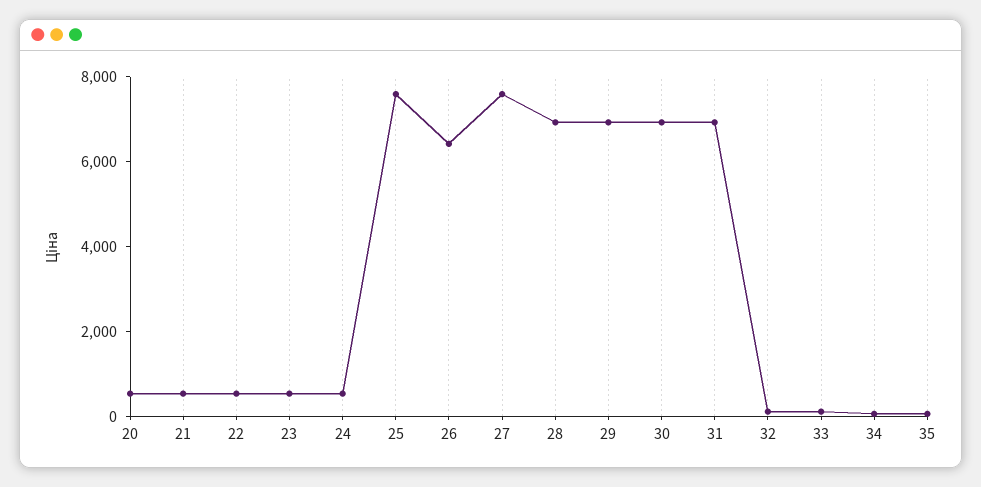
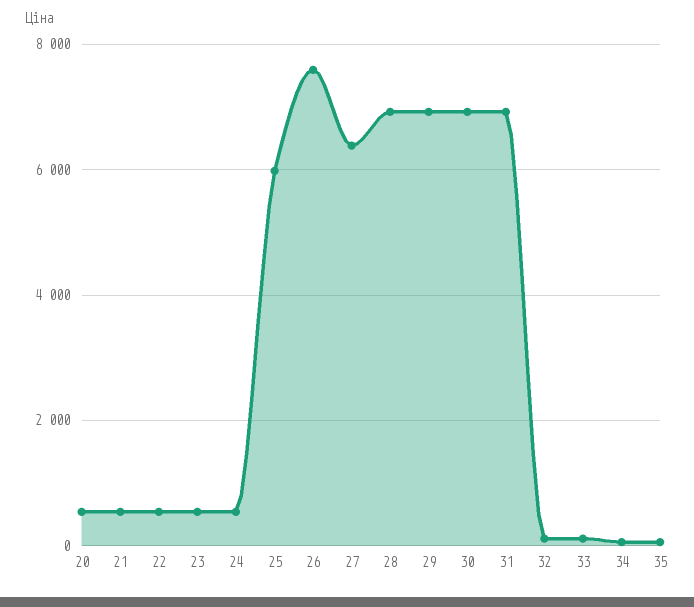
25: 7500 -> 6000
26: 6500 -> 7600
27: 7500 -> 6400

